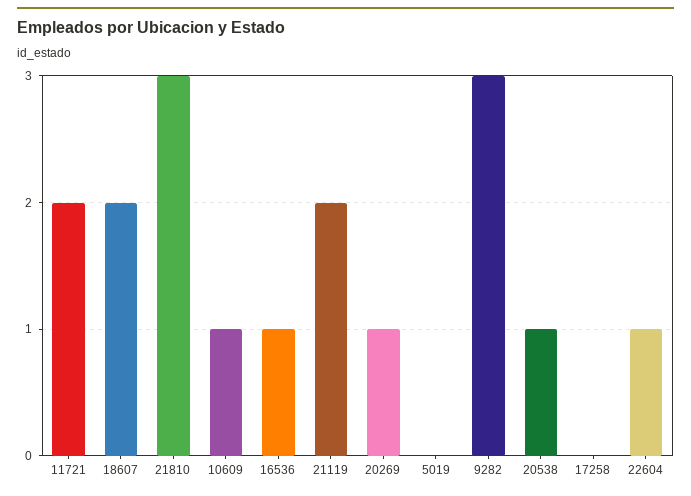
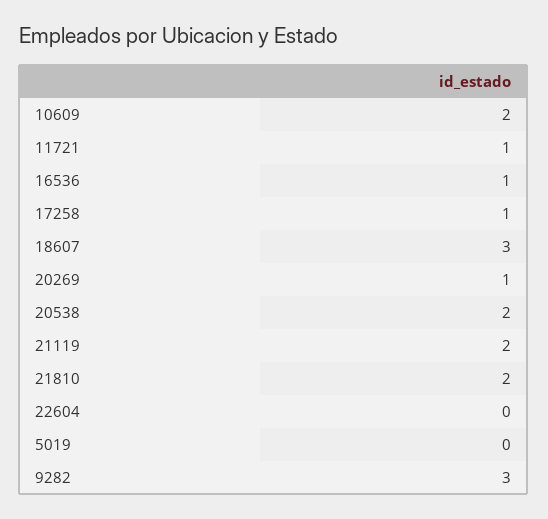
11721: 2 -> 1
18607: 2 -> 3
21810: 3 -> 2
10609: 1 -> 2
20538: 1 -> 2
17258: 0 -> 1
22604: 1 -> 0

